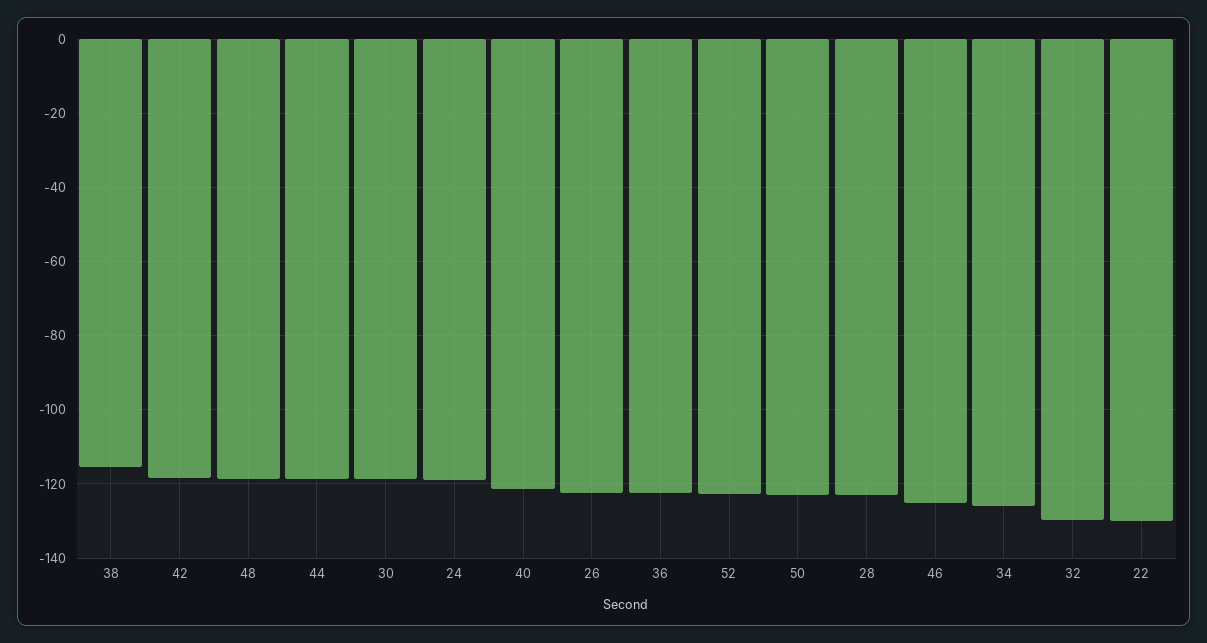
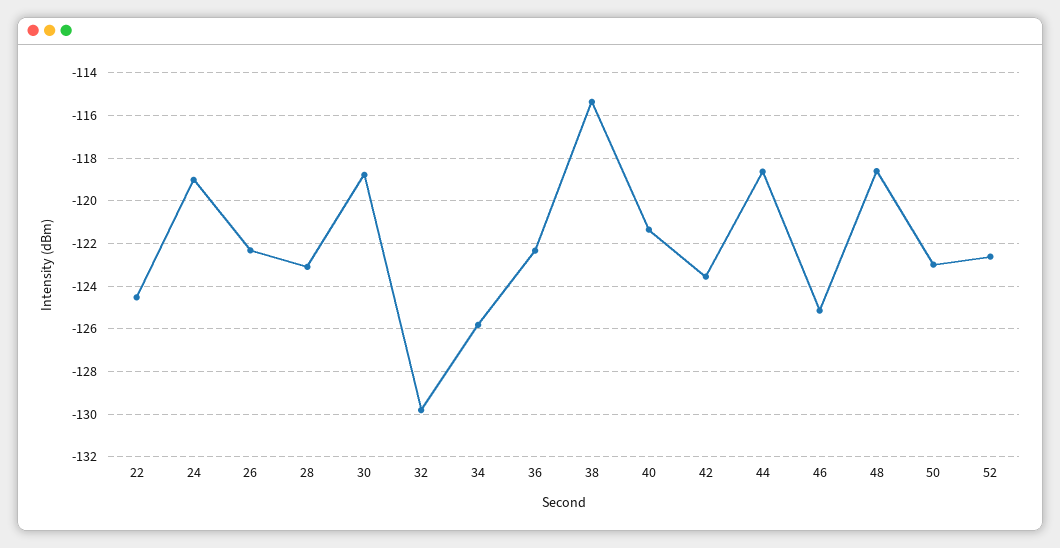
42: -118 -> -123.5
22: -130 -> -124.5

